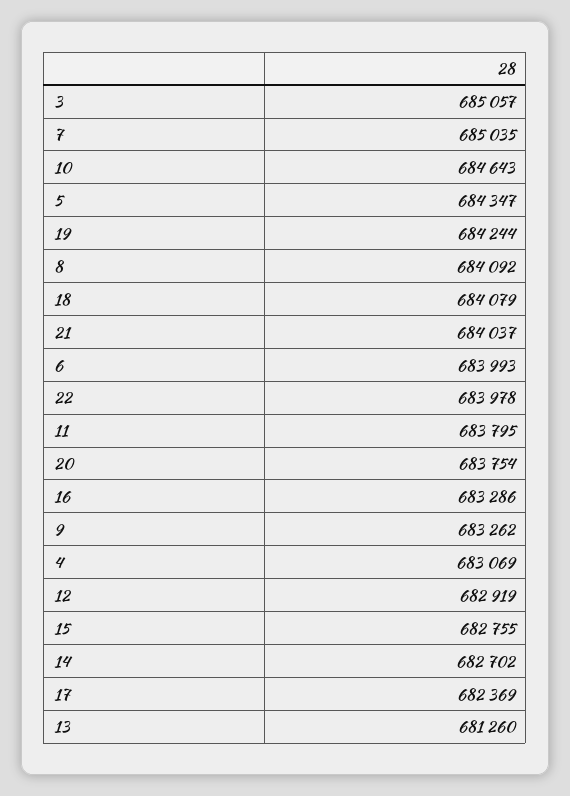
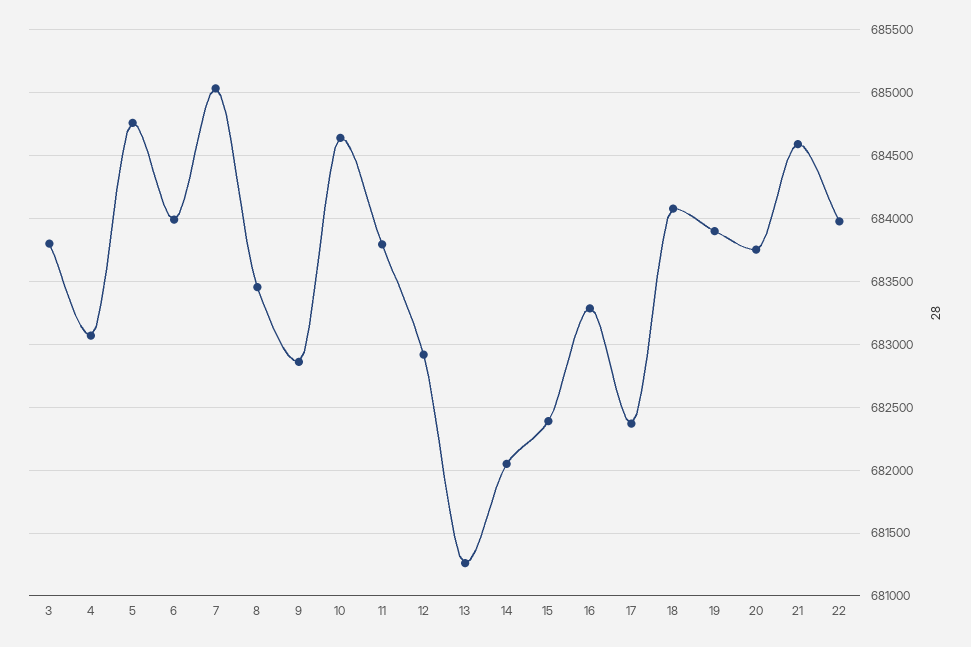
3: 685057 -> 683800
5: 684347 -> 684750
19: 684244 -> 683900
8: 684092 -> 683450
21: 684037 -> 684600
9: 683262 -> 682850
15: 682755 -> 682400
14: 682702 -> 682050

